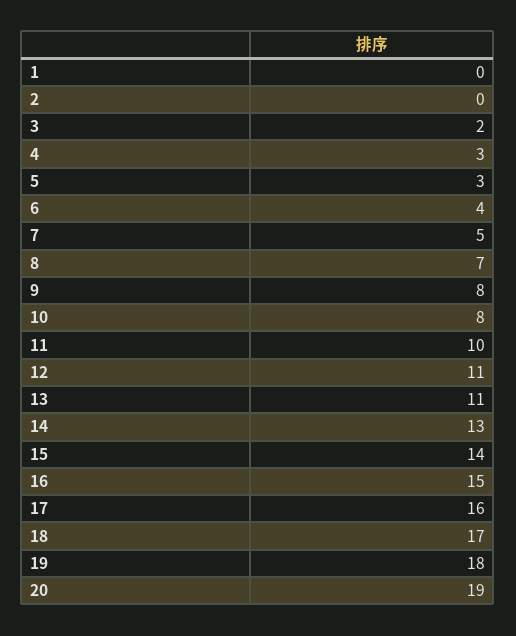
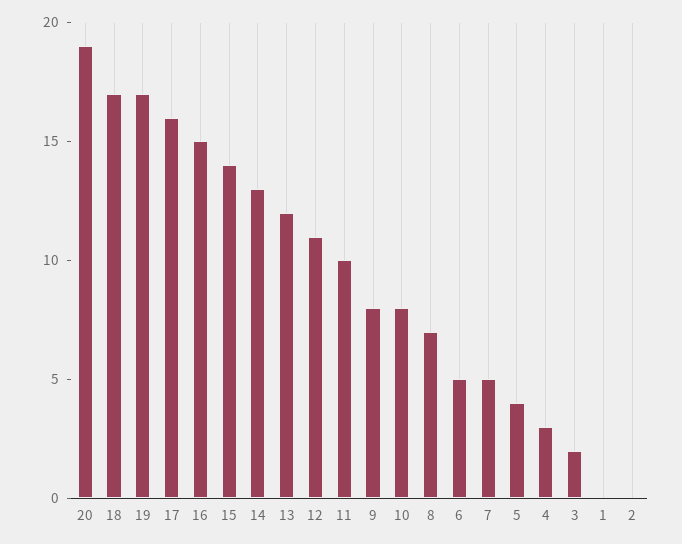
5: 3 -> 4
6: 4 -> 5
13: 11 -> 12
19: 18 -> 17

